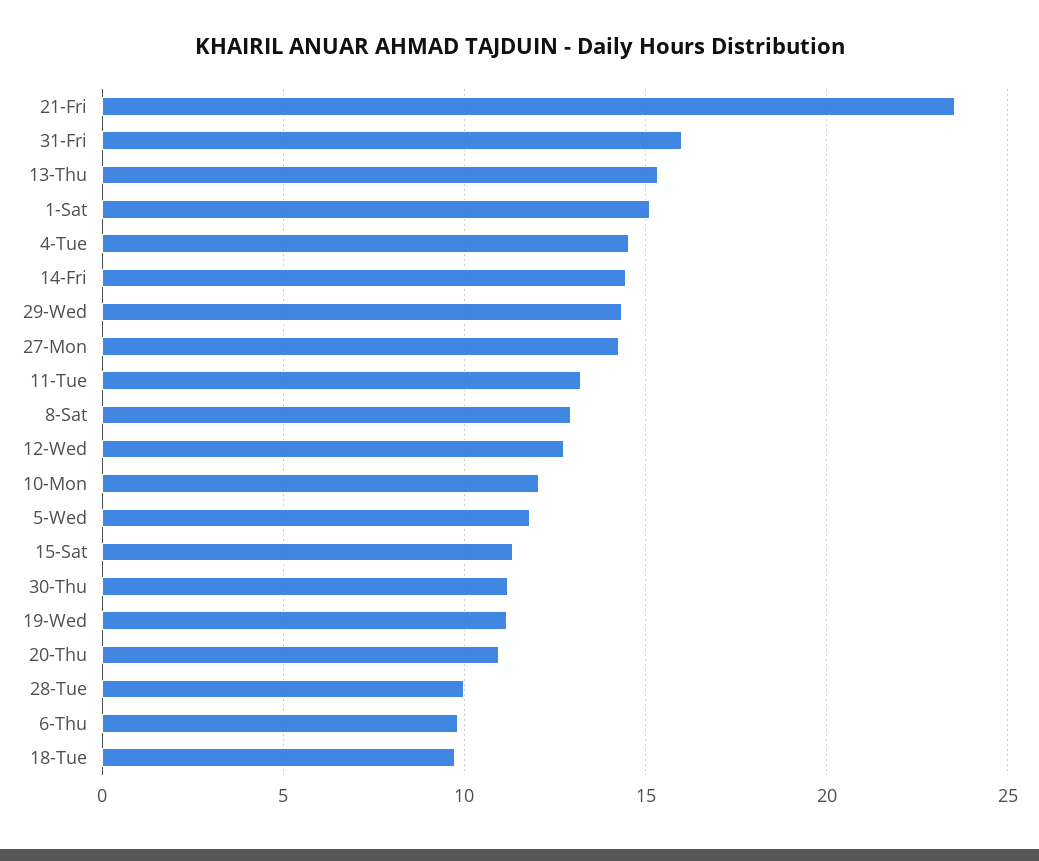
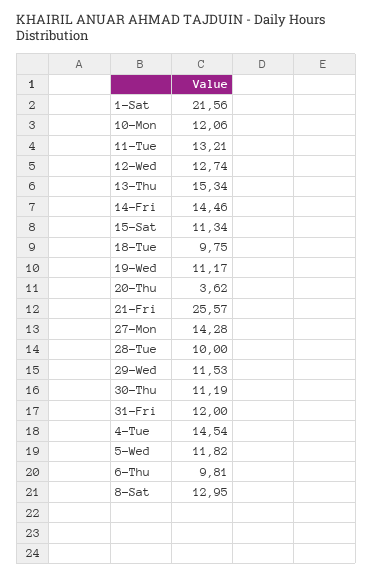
21-Fri: 23.5 -> 25.57
31-Fri: 16 -> 12
1-Sat: 15 -> 21.56
29-Wed: 14.5 -> 11.53
20-Thu: 11 -> 3.62

